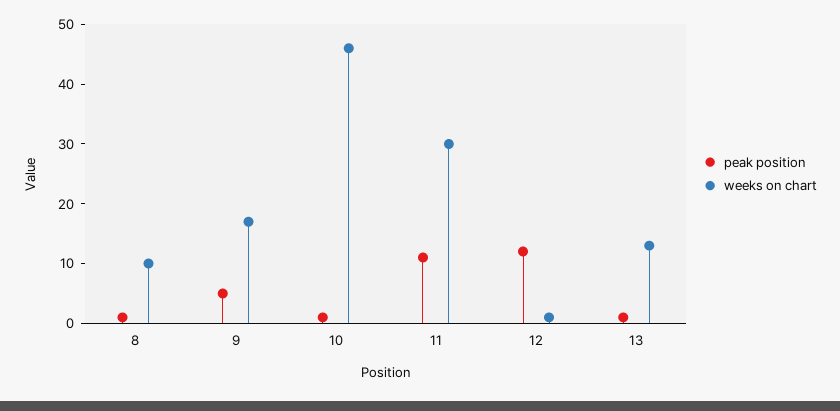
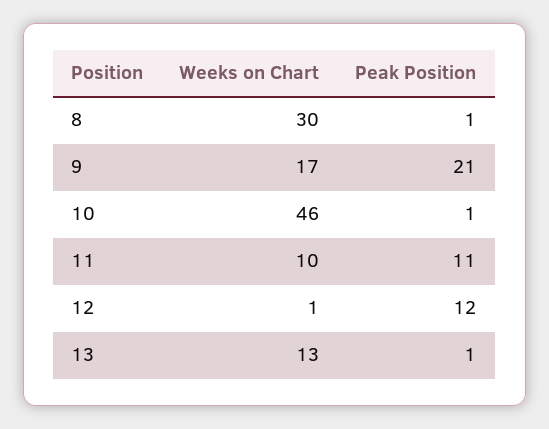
weeks on chart, 8: 10 -> 30
peak position, 9: 5 -> 21
weeks on chart, 11: 30 -> 10

